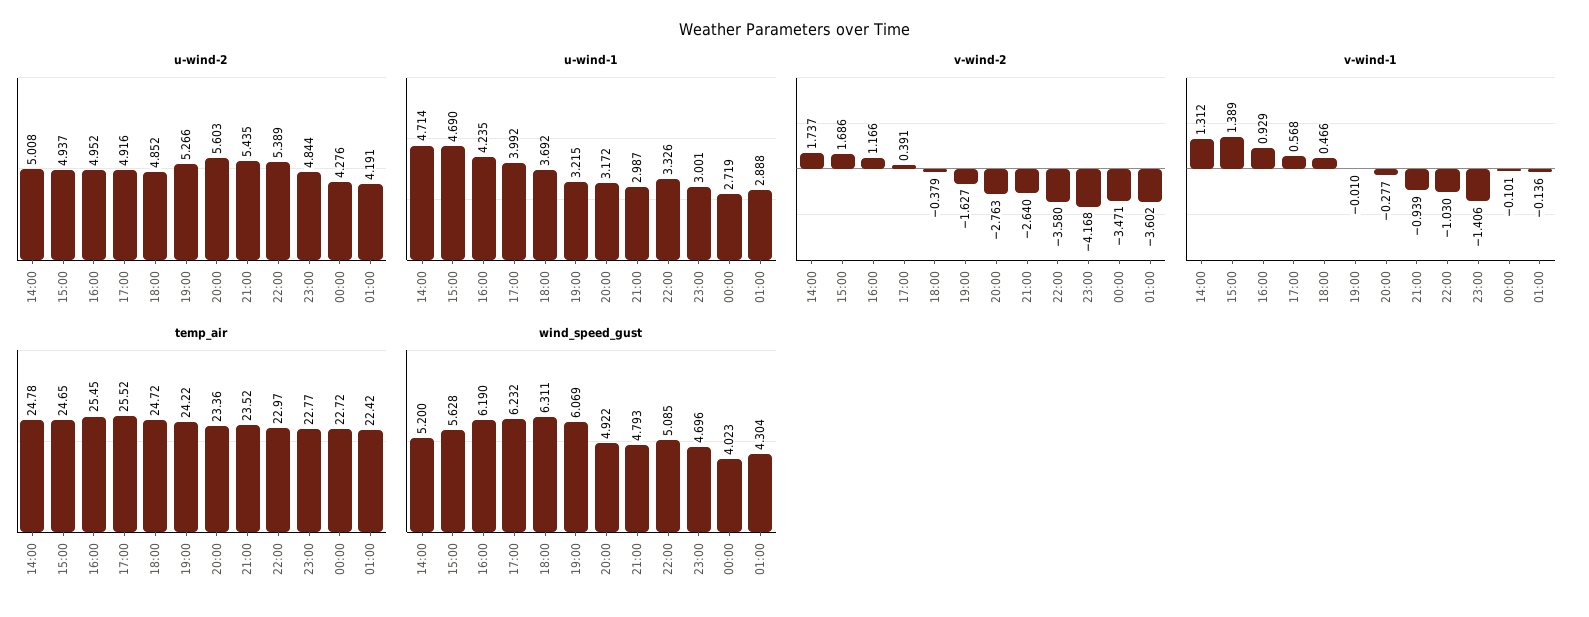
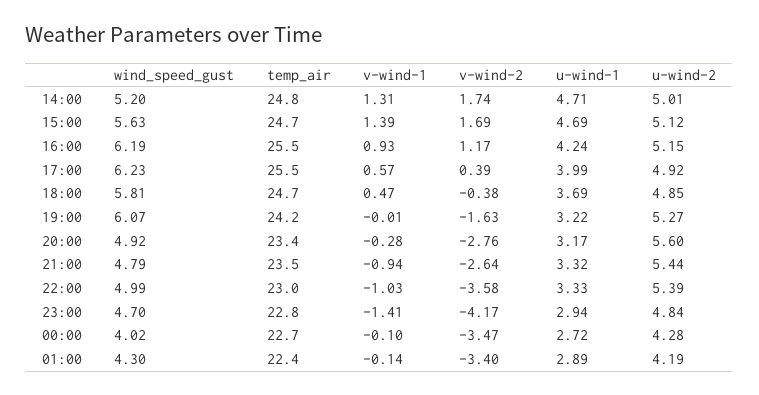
u-wind-2, 15:00: 4.937 -> 5.12
u-wind-2, 16:00: 4.952 -> 5.15
u-wind-1, 21:00: 2.987 -> 3.32
u-wind-1, 23:00: 3.001 -> 2.94
v-wind-2, 01:00: -3.602 -> -3.4
wind_speed_gust, 18:00: 6.311 -> 5.81
wind_speed_gust, 22:00: 5.085 -> 4.99

